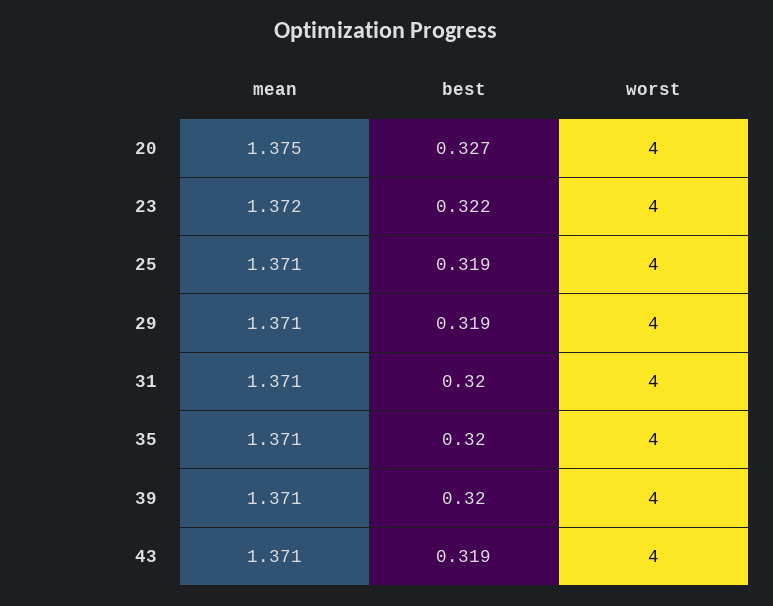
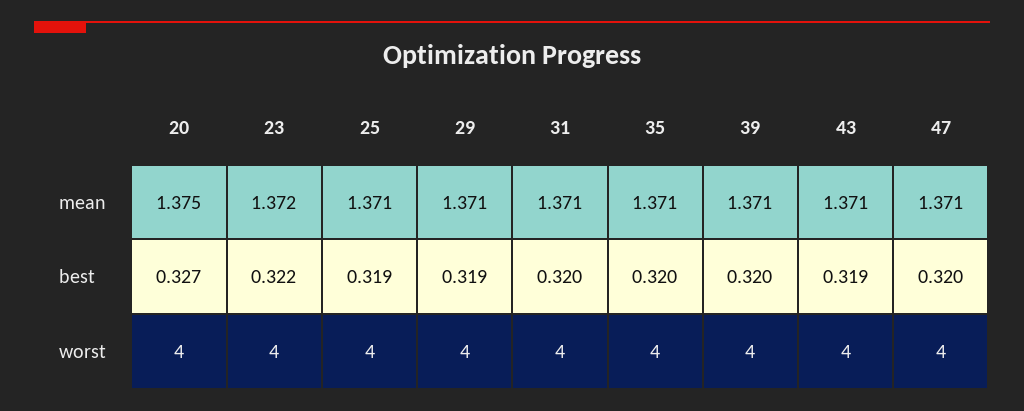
mean, 47: none -> 1.371
best, 47: none -> 0.32
worst, 47: none -> 4

